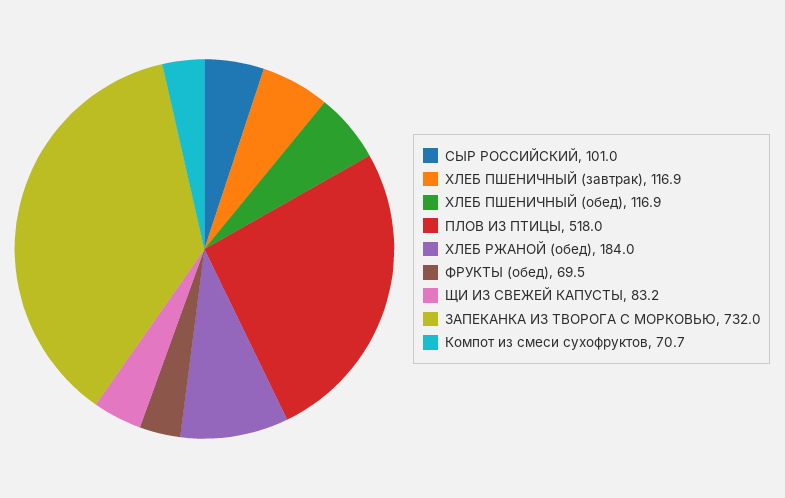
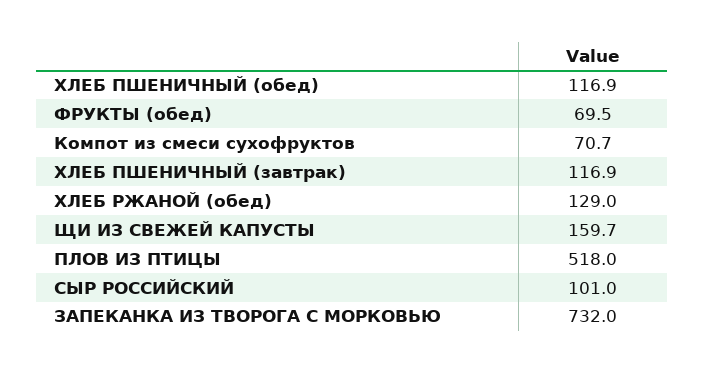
ХЛЕБ РЖАНОЙ (обед): 184 -> 129
ЩИ ИЗ СВЕЖЕЙ КАПУСТЫ: 83.2 -> 159.7

